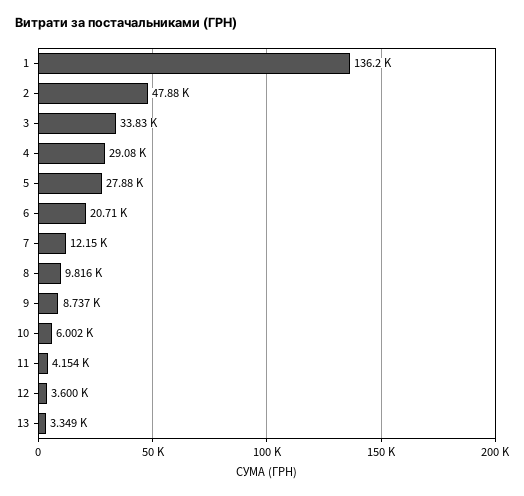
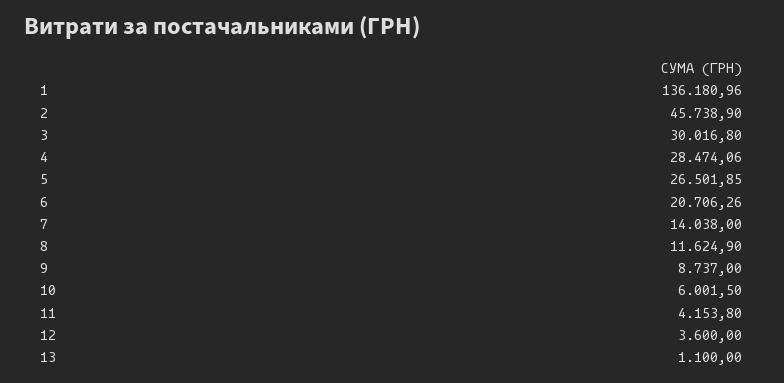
2: 47880 -> 45738.9
3: 33830 -> 30016.8
4: 29080 -> 28474.06
5: 27880 -> 26501.85
7: 12150 -> 14038
8: 9816 -> 11624.9
13: 3349 -> 1100

